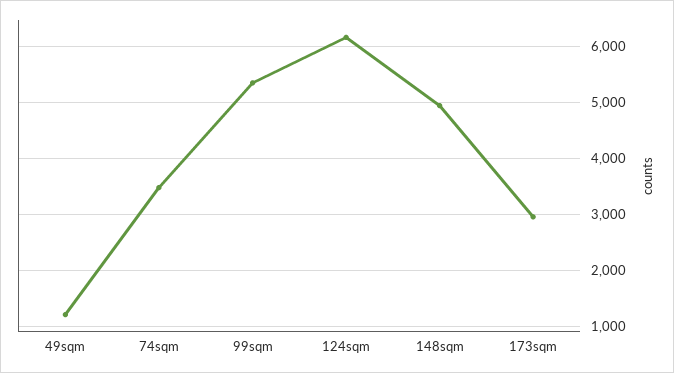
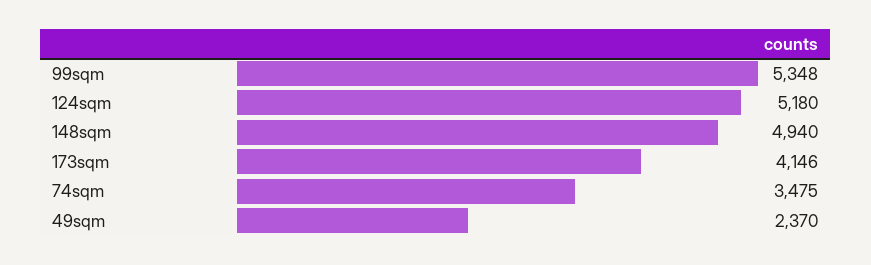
49sqm: 1200 -> 2370
124sqm: 6200 -> 5180
173sqm: 3000 -> 4146

